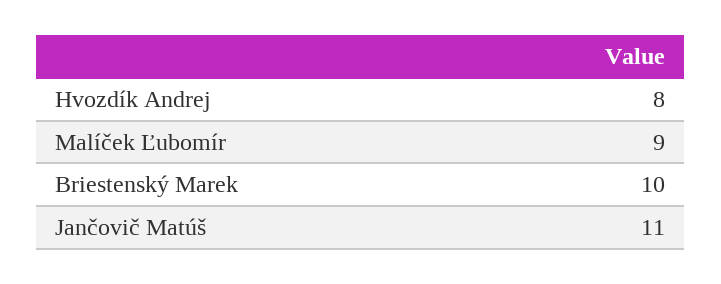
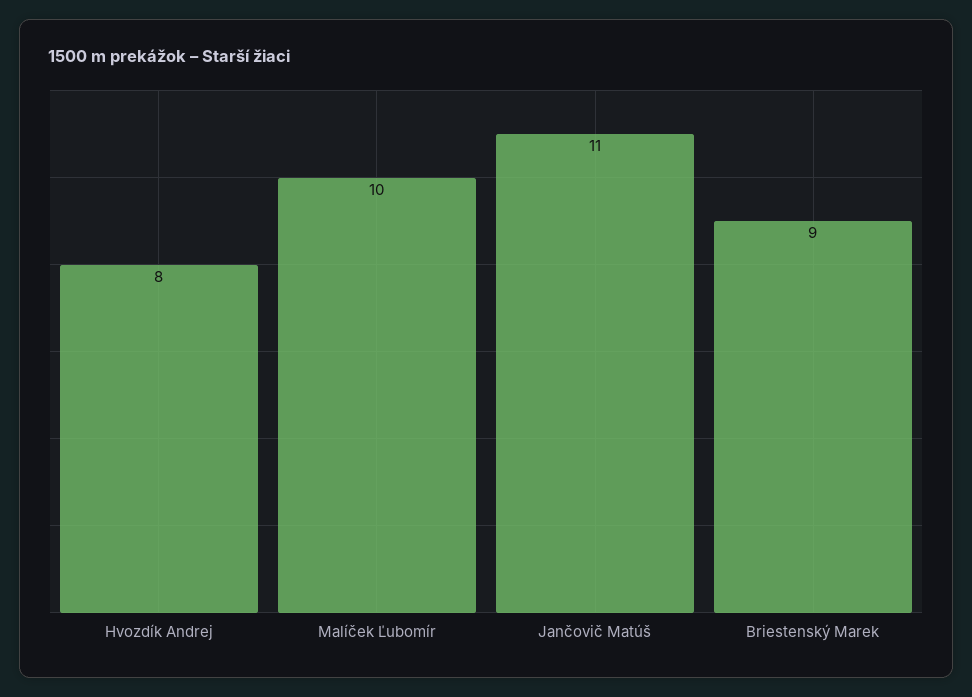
Malíček Ľubomír: 9 -> 10
Briestenský Marek: 10 -> 9

